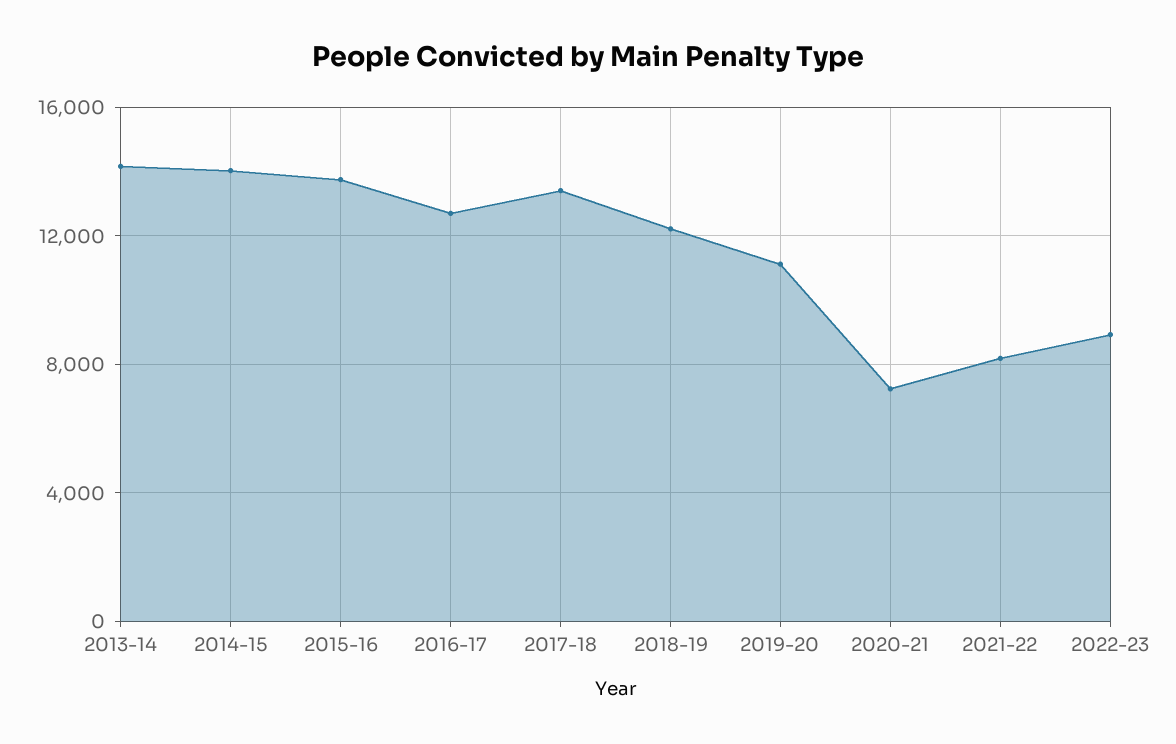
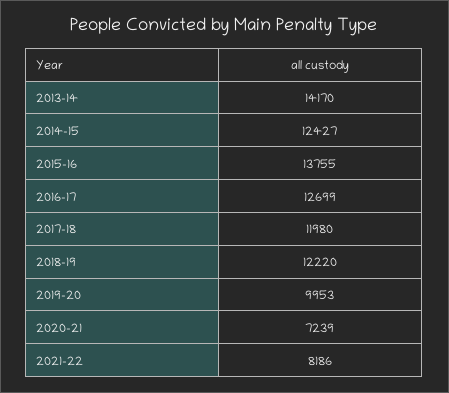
2014-15: 14000 -> 12427
2017-18: 13500 -> 11980
2019-20: 11000 -> 9953
2022-23: 9000 -> none

